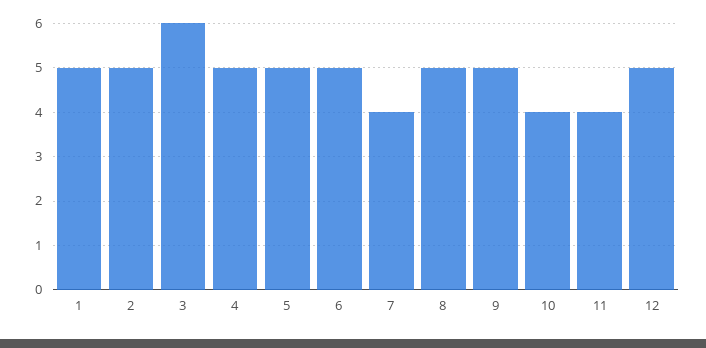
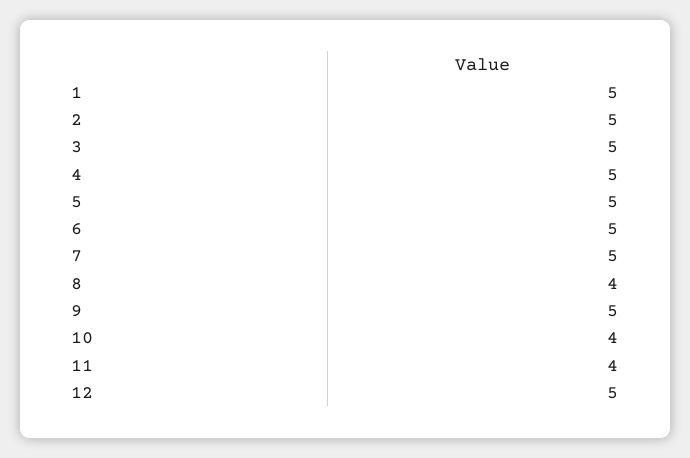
3: 6 -> 5
7: 4 -> 5
8: 5 -> 4

